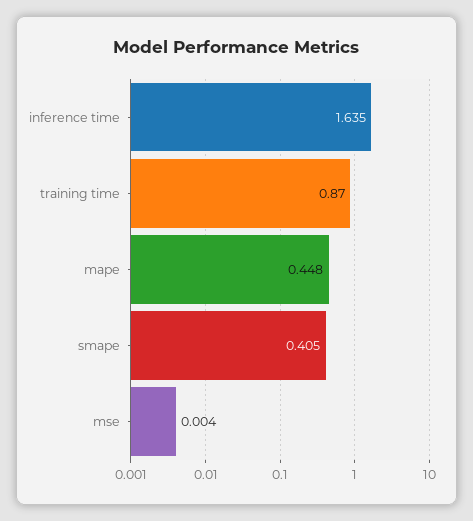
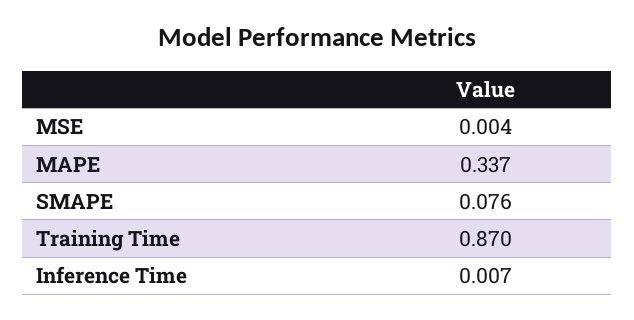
inference time: 1.635 -> 0.007
mape: 0.448 -> 0.337
smape: 0.405 -> 0.076

